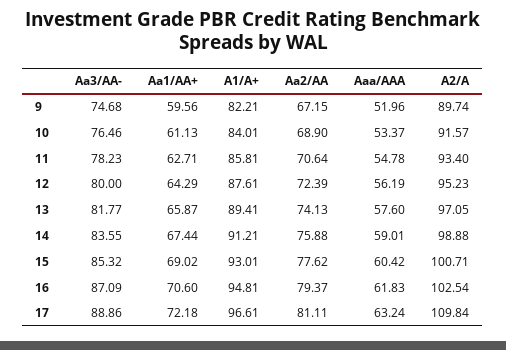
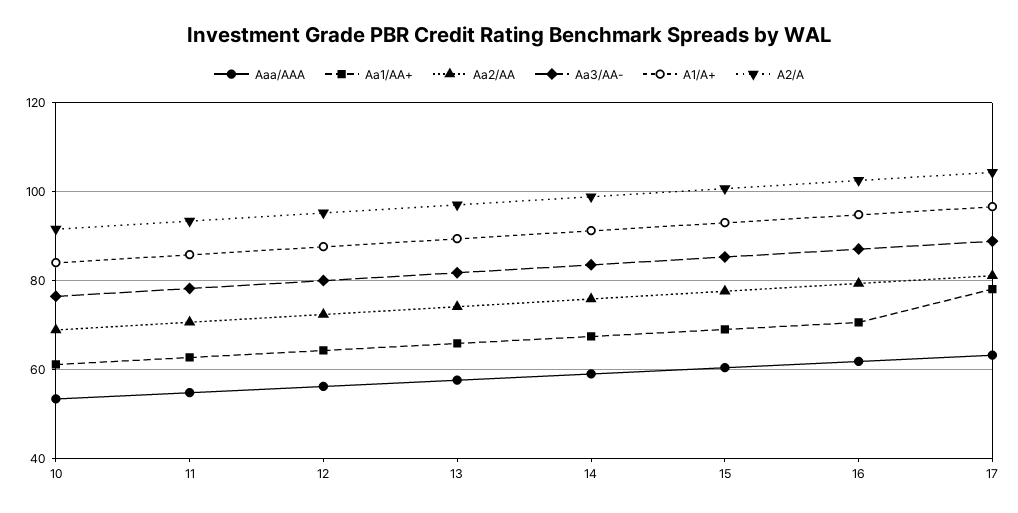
Aa3/AA-, 9: 74.68 -> none
Aa1/AA+, 9: 59.56 -> none
A1/A+, 9: 82.21 -> none
Aa2/AA, 9: 67.15 -> none
Aaa/AAA, 9: 51.96 -> none
A2/A, 9: 89.74 -> none
Aa1/AA+, 17: 72.18 -> 78
A2/A, 17: 109.84 -> 104

